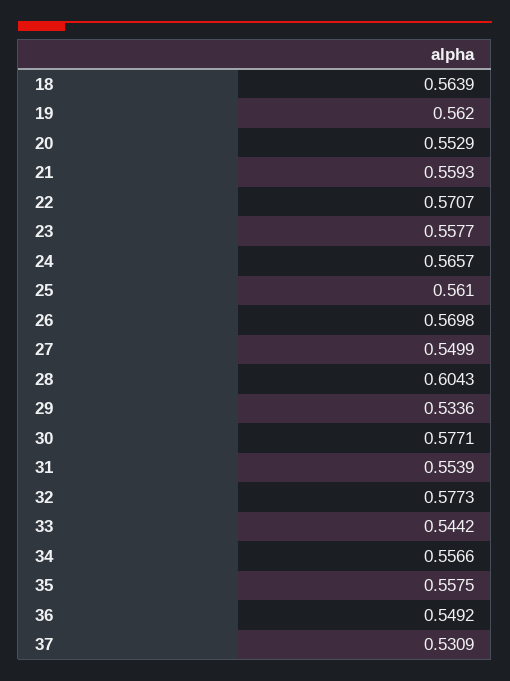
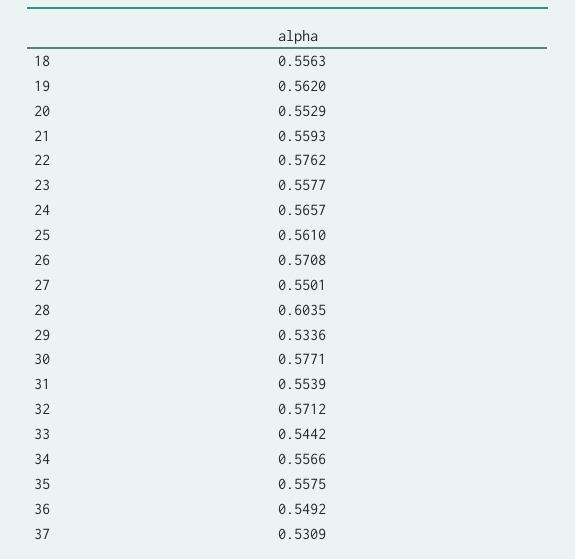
18: 0.5639 -> 0.5563
22: 0.5707 -> 0.5762
26: 0.5698 -> 0.5708
27: 0.5499 -> 0.5501
28: 0.6043 -> 0.6035
32: 0.5773 -> 0.5712

